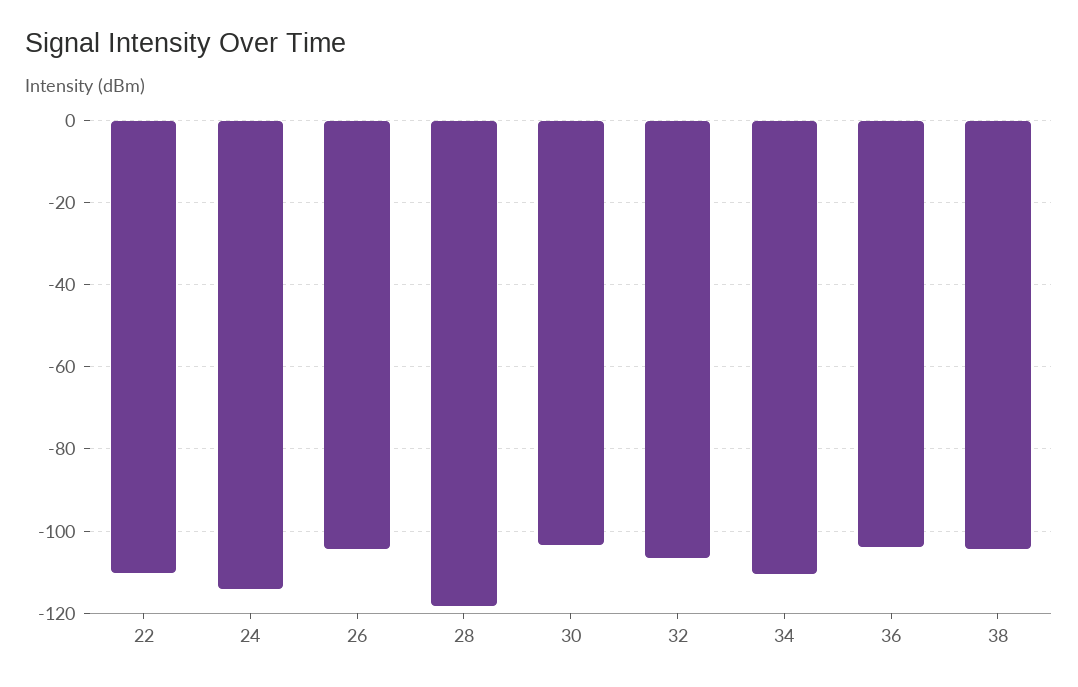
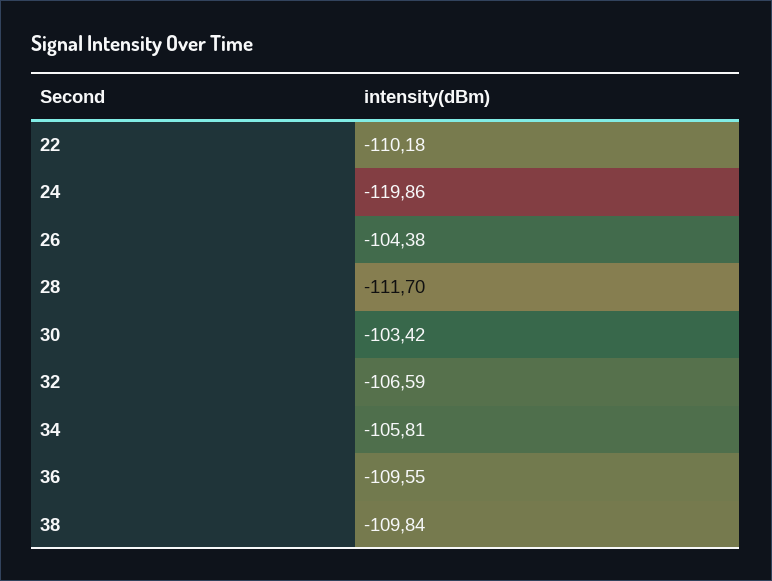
24: -114 -> -119.86
28: -118 -> -111.7
34: -110 -> -105.81
36: -104 -> -109.55
38: -104 -> -109.84

